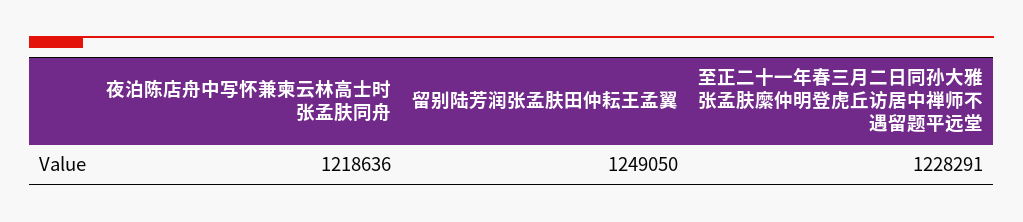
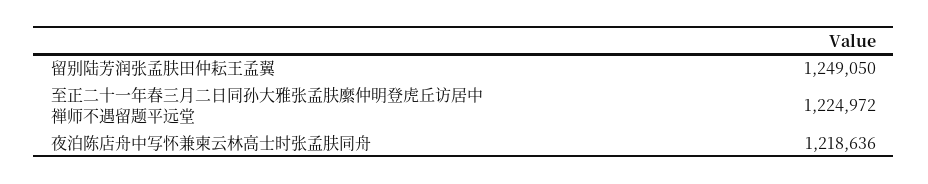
至正二十一年春三月二日同孙大雅张孟肤縻仲明登虎丘访居中禅师不遇留题平远堂: 1228291 -> 1224972

